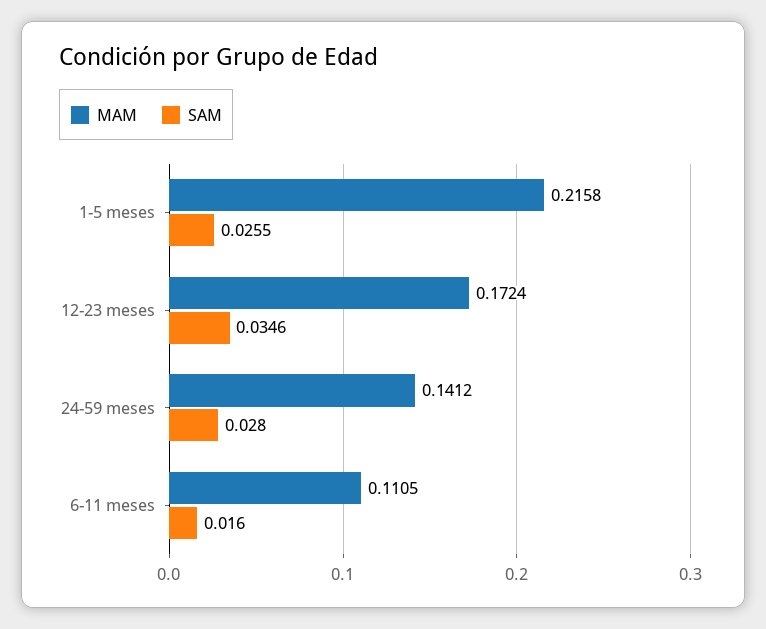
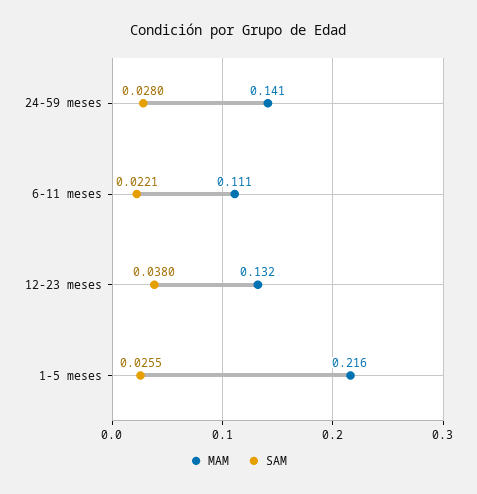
MAM, 12-23 meses: 0.1724 -> 0.132
SAM, 12-23 meses: 0.0346 -> 0.038
SAM, 6-11 meses: 0.016 -> 0.0221

